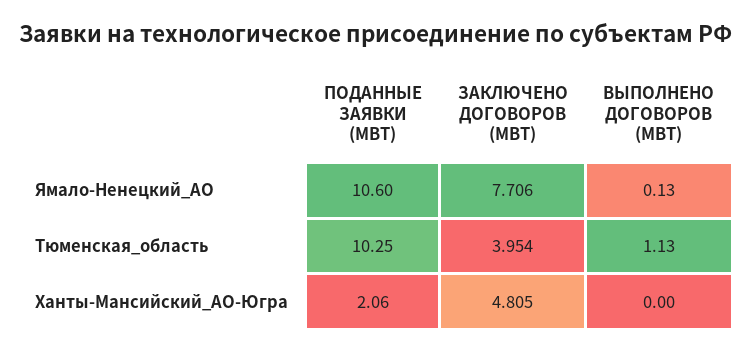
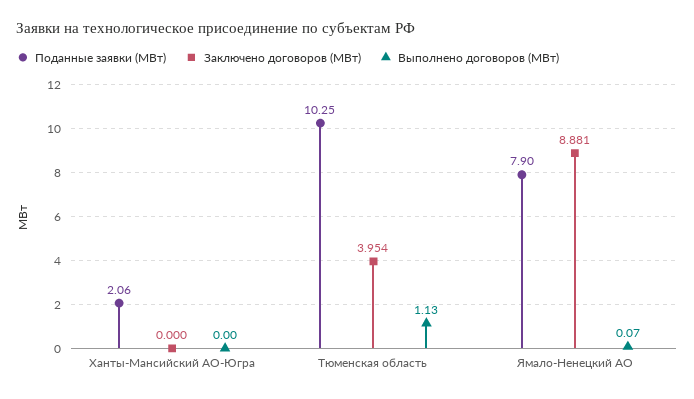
ПОДАННЫЕ ЗАЯВКИ (МВТ), Ямало-Ненецкий_АО: 10.6 -> 7.9
ЗАКЛЮЧЕНО ДОГОВОРОВ (МВТ), Ямало-Ненецкий_АО: 7.706 -> 8.881
ВЫПОЛНЕНО ДОГОВОРОВ (МВТ), Ямало-Ненецкий_АО: 0.13 -> 0.07
ЗАКЛЮЧЕНО ДОГОВОРОВ (МВТ), Ханты-Мансийский_АО-Югра: 4.805 -> 0

